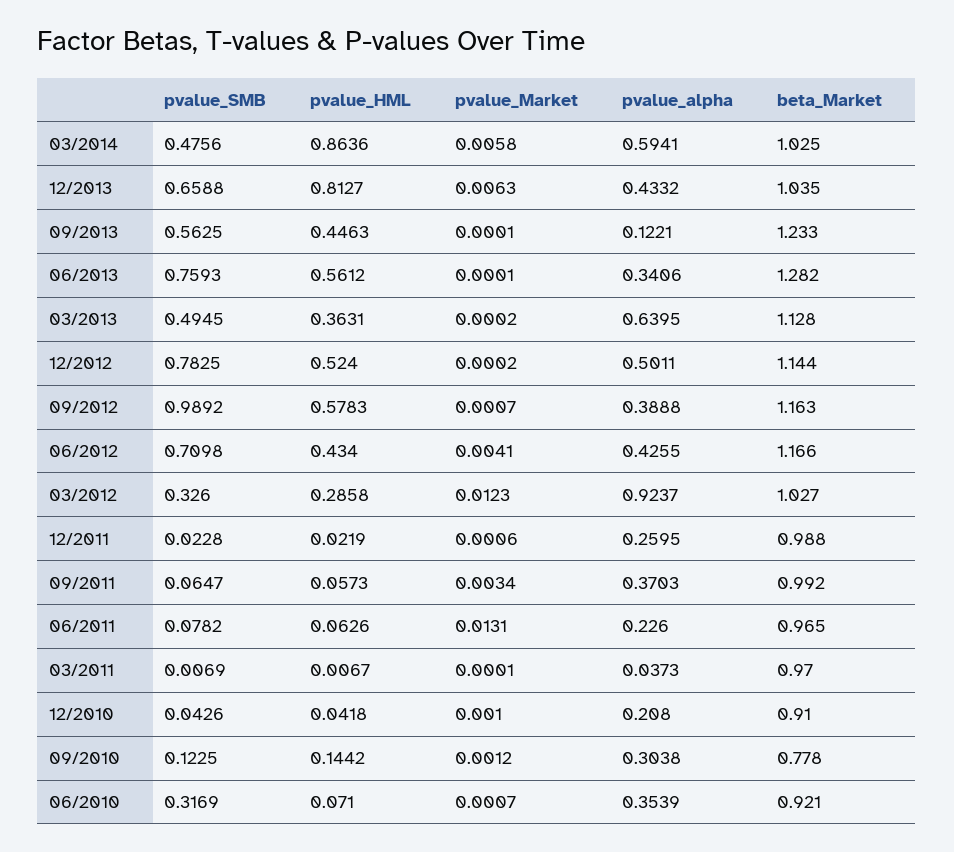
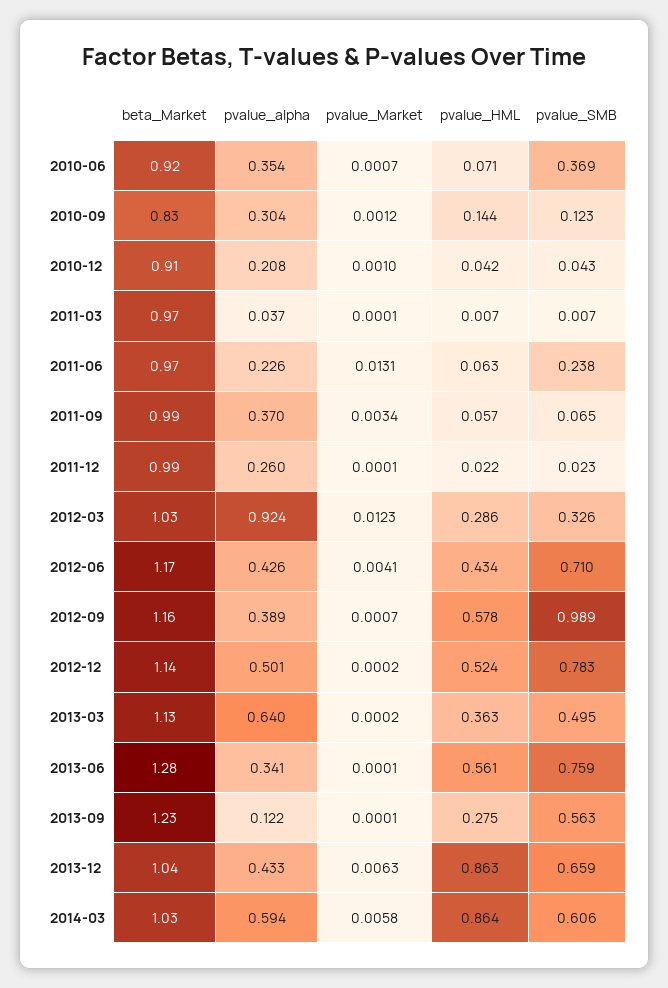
pvalue_SMB, 03/2014: 0.4756 -> 0.606
pvalue_HML, 12/2013: 0.8127 -> 0.863
pvalue_HML, 09/2013: 0.4463 -> 0.275
pvalue_Market, 12/2011: 0.0006 -> 0.0001
pvalue_SMB, 06/2011: 0.0782 -> 0.238
beta_Market, 09/2010: 0.778 -> 0.83
pvalue_SMB, 06/2010: 0.3169 -> 0.369

